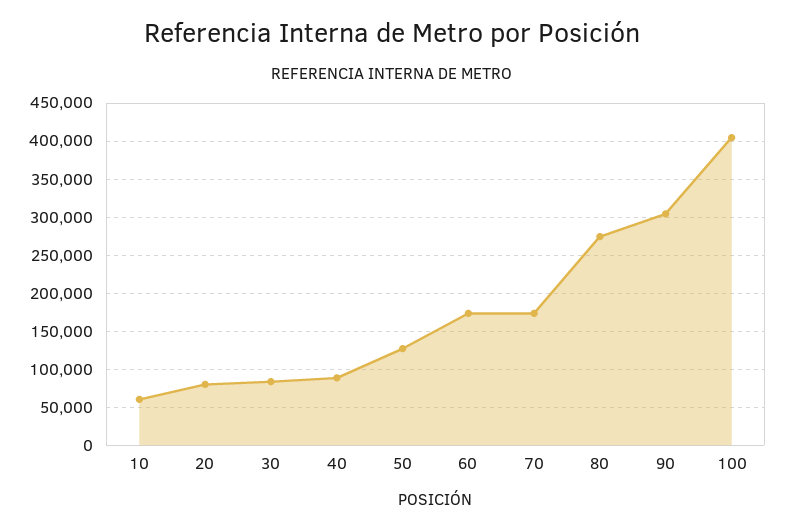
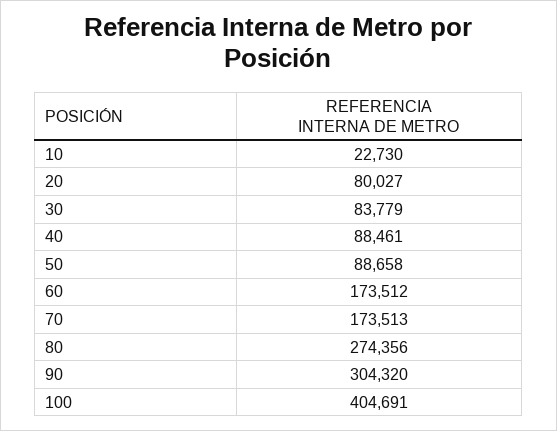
10: 60000 -> 22730
50: 130000 -> 88658

